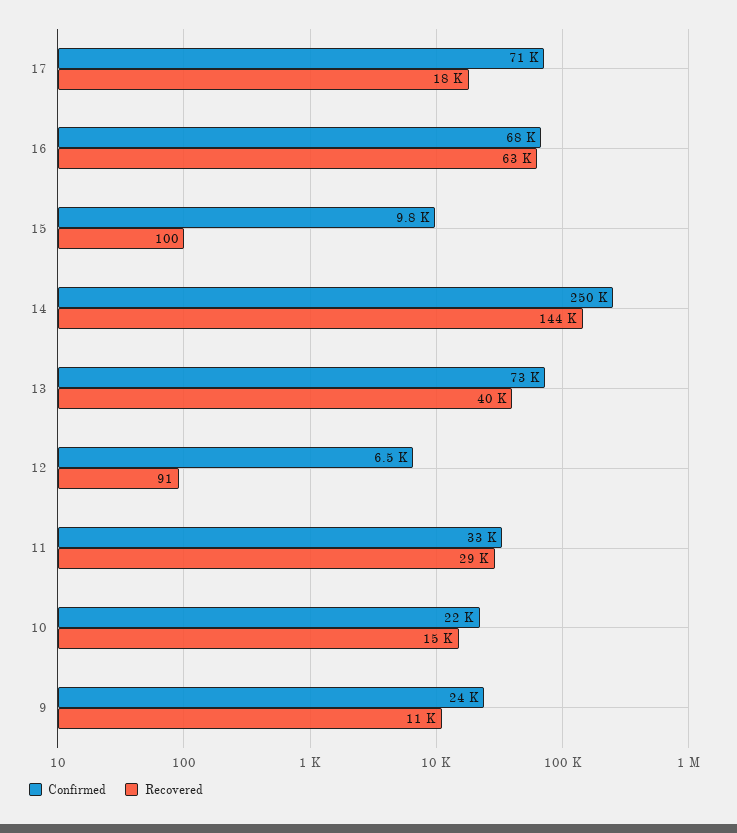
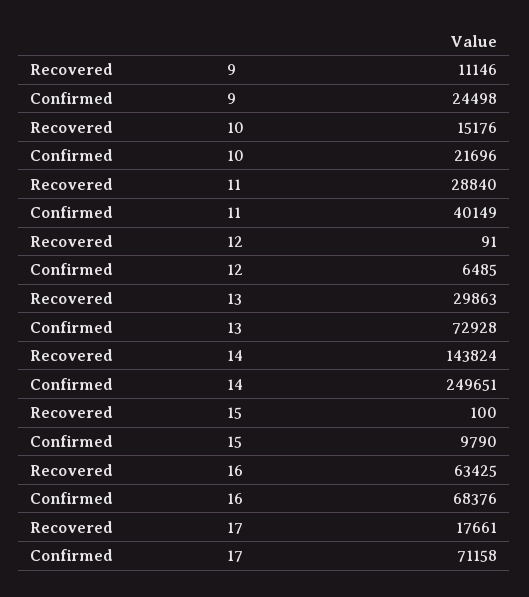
Recovered, 13: 40000 -> 29863
Confirmed, 11: 33000 -> 40149

